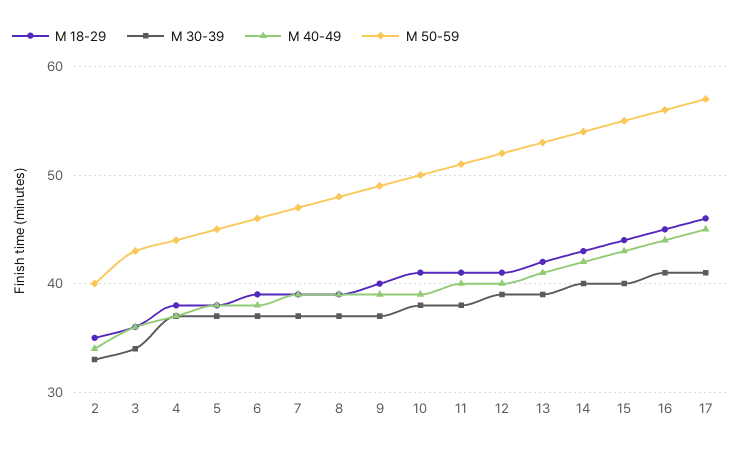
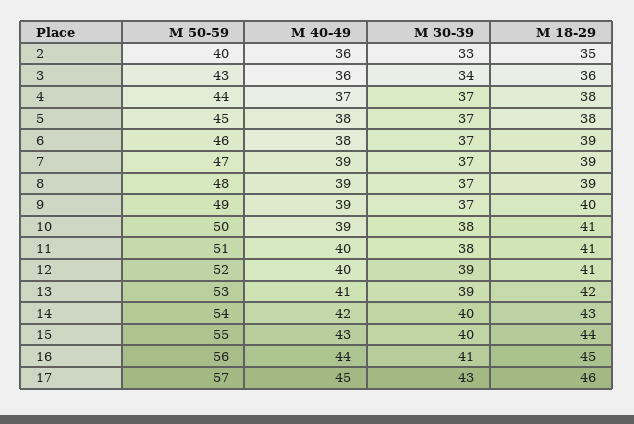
М 40-49, 2: 34 -> 36
М 30-39, 17: 41 -> 43

